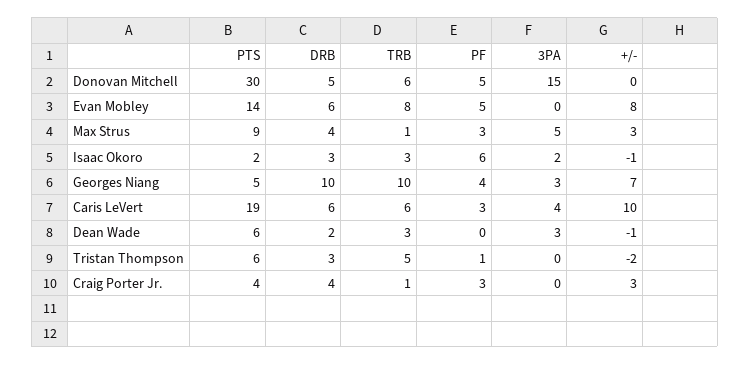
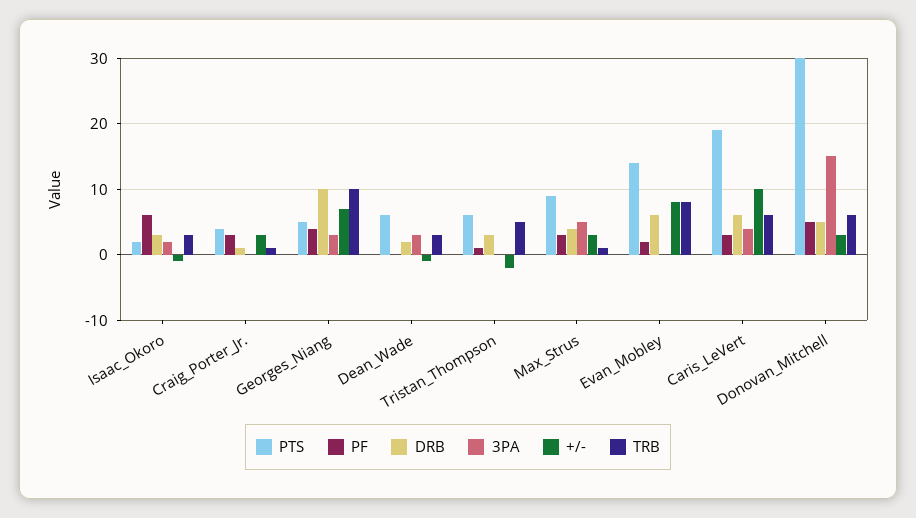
+/-, Donovan Mitchell: 0 -> 3
PF, Evan Mobley: 5 -> 2
DRB, Craig Porter Jr.: 4 -> 1

